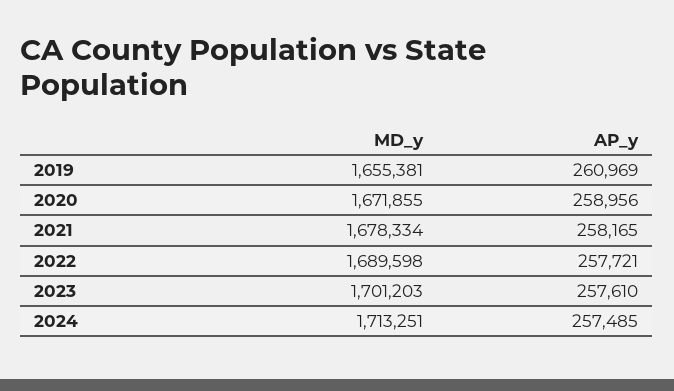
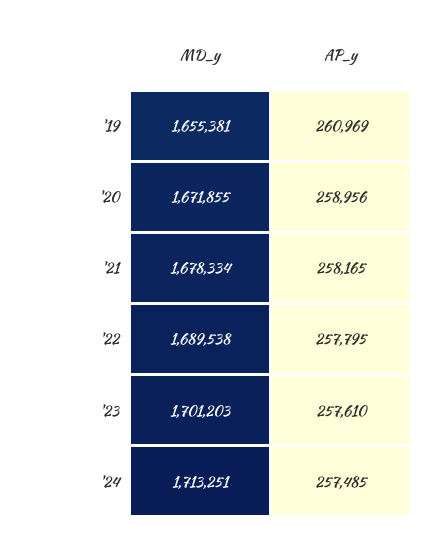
MD_y, 2022: 1689598 -> 1689538
AP_y, 2022: 257721 -> 257795

